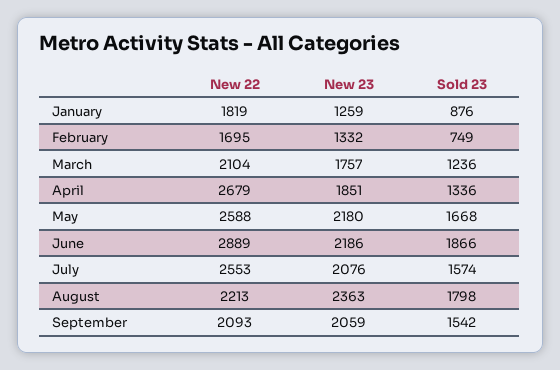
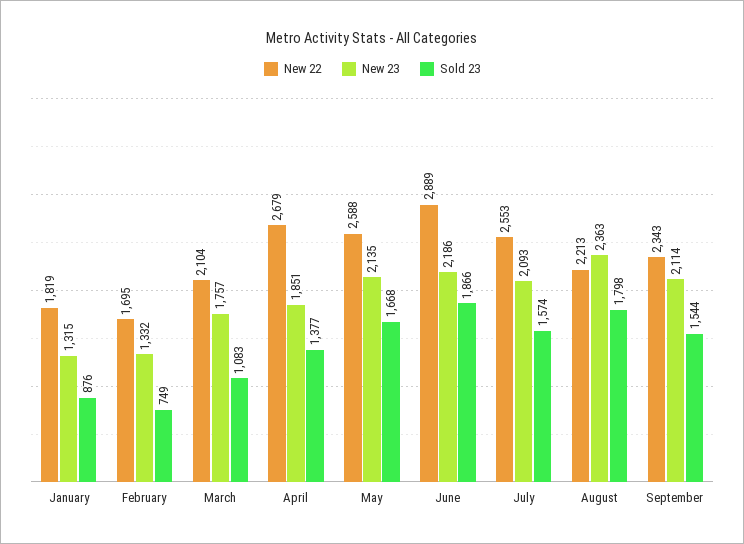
New 23, January: 1259 -> 1315
Sold 23, March: 1236 -> 1083
Sold 23, April: 1336 -> 1377
New 23, May: 2180 -> 2135
New 23, July: 2076 -> 2093
New 22, September: 2093 -> 2343
New 23, September: 2059 -> 2114
Sold 23, September: 1542 -> 1544

